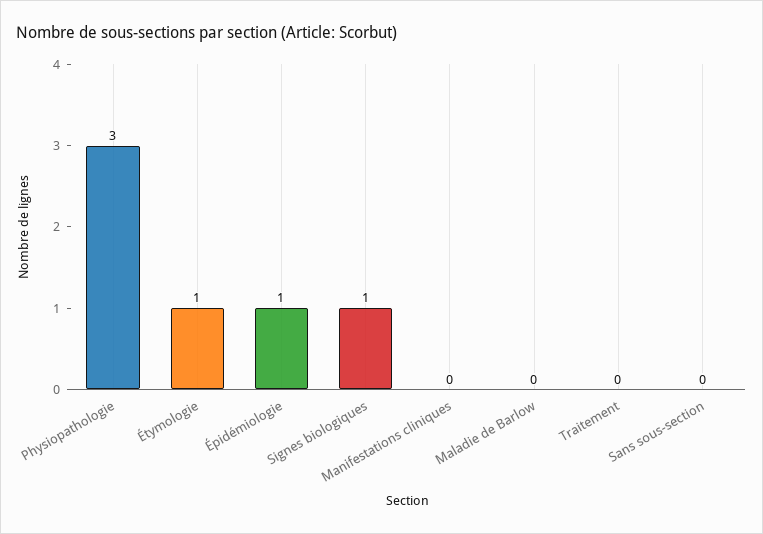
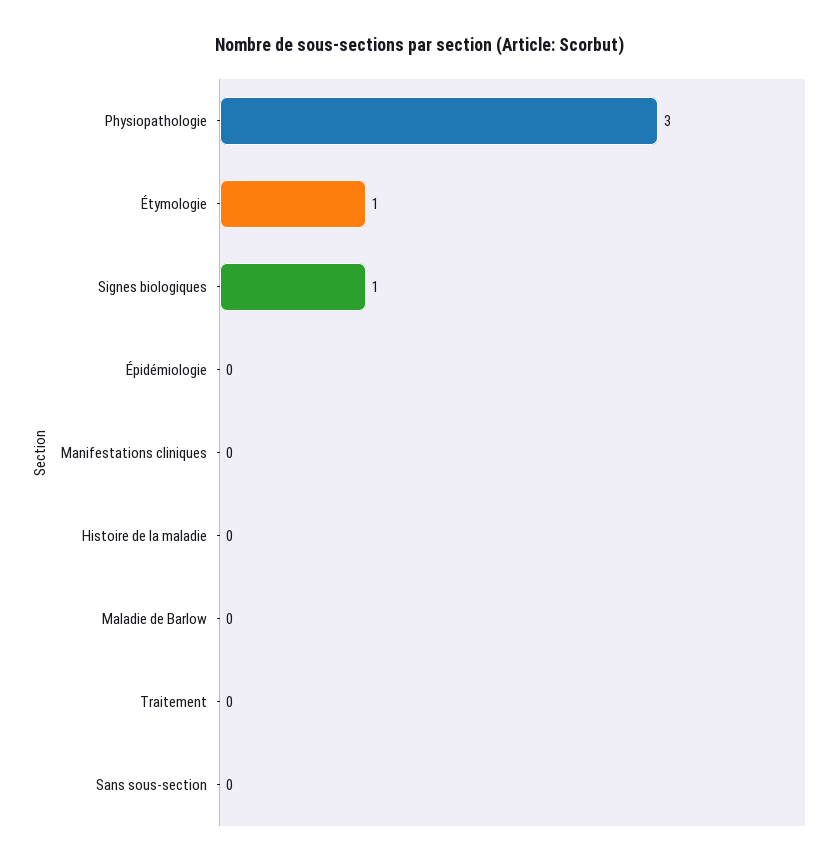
Épidémiologie: 1 -> 0
Histoire de la maladie: none -> 0

